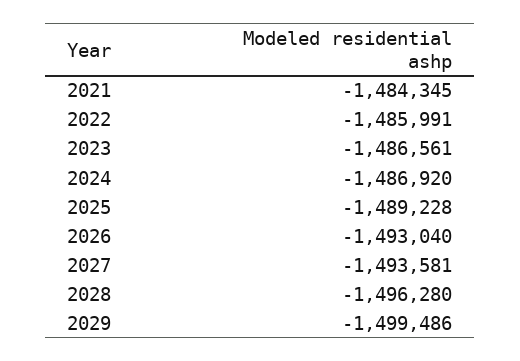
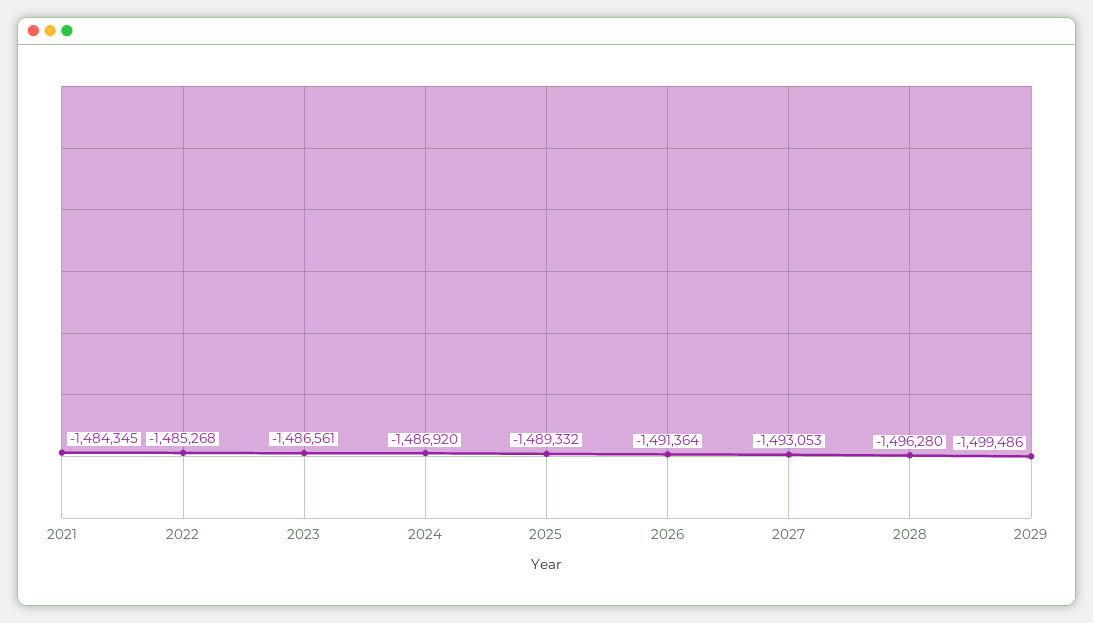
2022: -1485991 -> -1485268
2025: -1489228 -> -1489332
2026: -1493040 -> -1491364
2027: -1493581 -> -1493053

